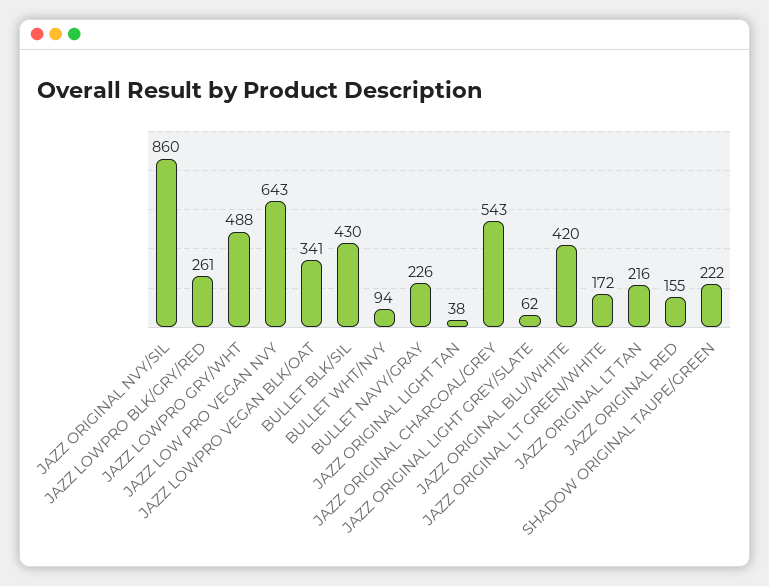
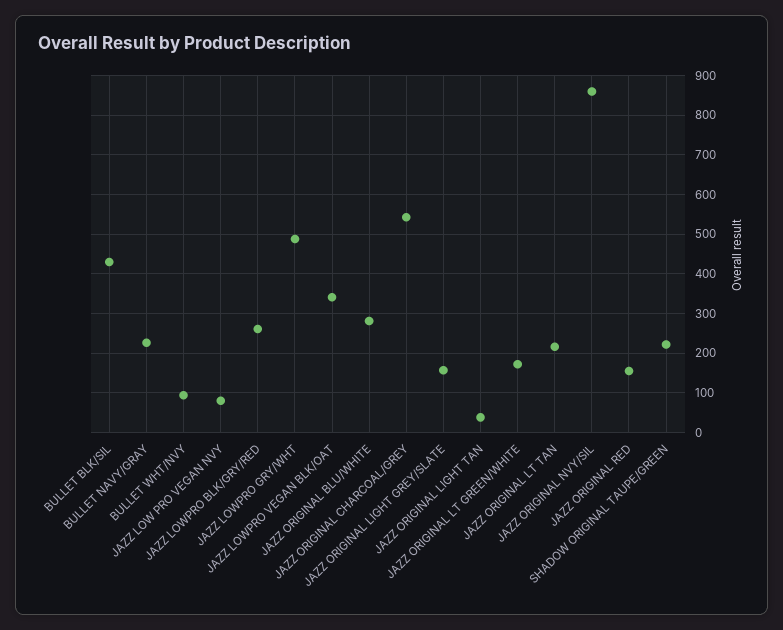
JAZZ LOW PRO VEGAN NVY: 643 -> 80
JAZZ ORIGINAL LIGHT GREY/SLATE: 62 -> 160
JAZZ ORIGINAL BLU/WHITE: 420 -> 280

